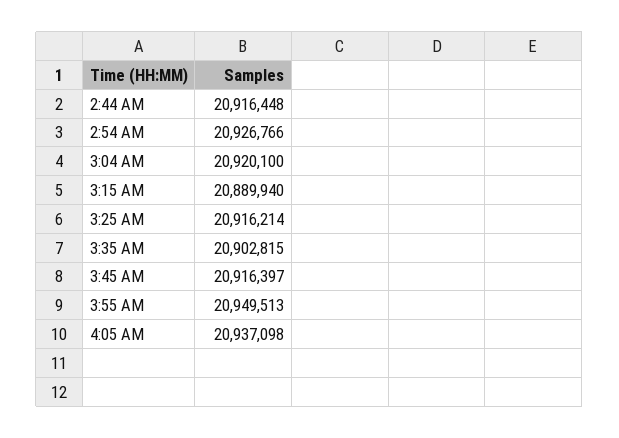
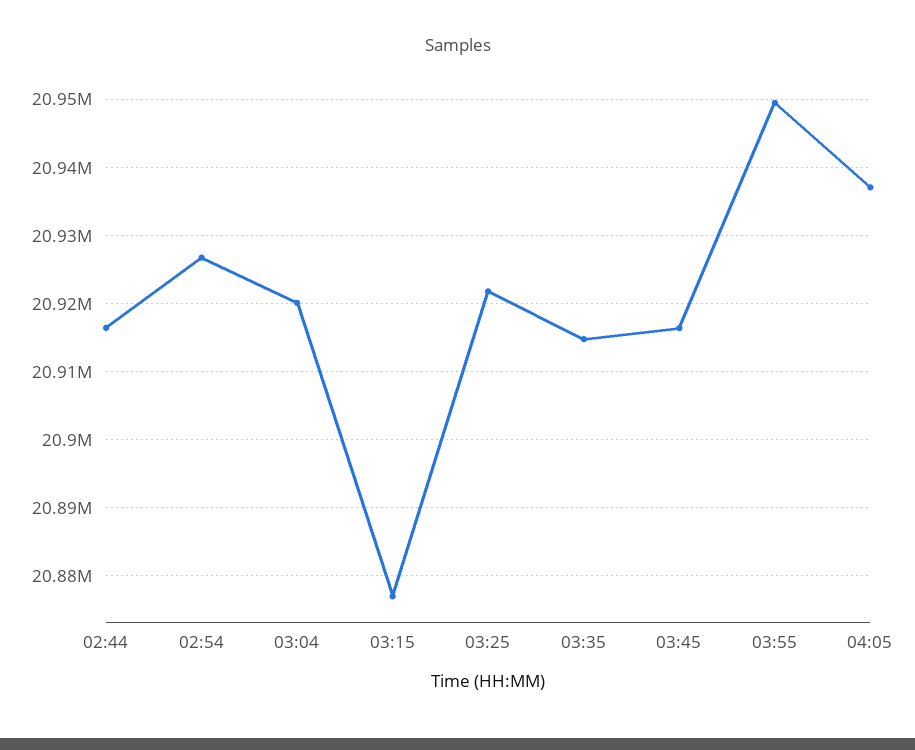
3:15 AM: 20889940 -> 20877000
3:25 AM: 20916214 -> 20922000
3:35 AM: 20902815 -> 20915000

